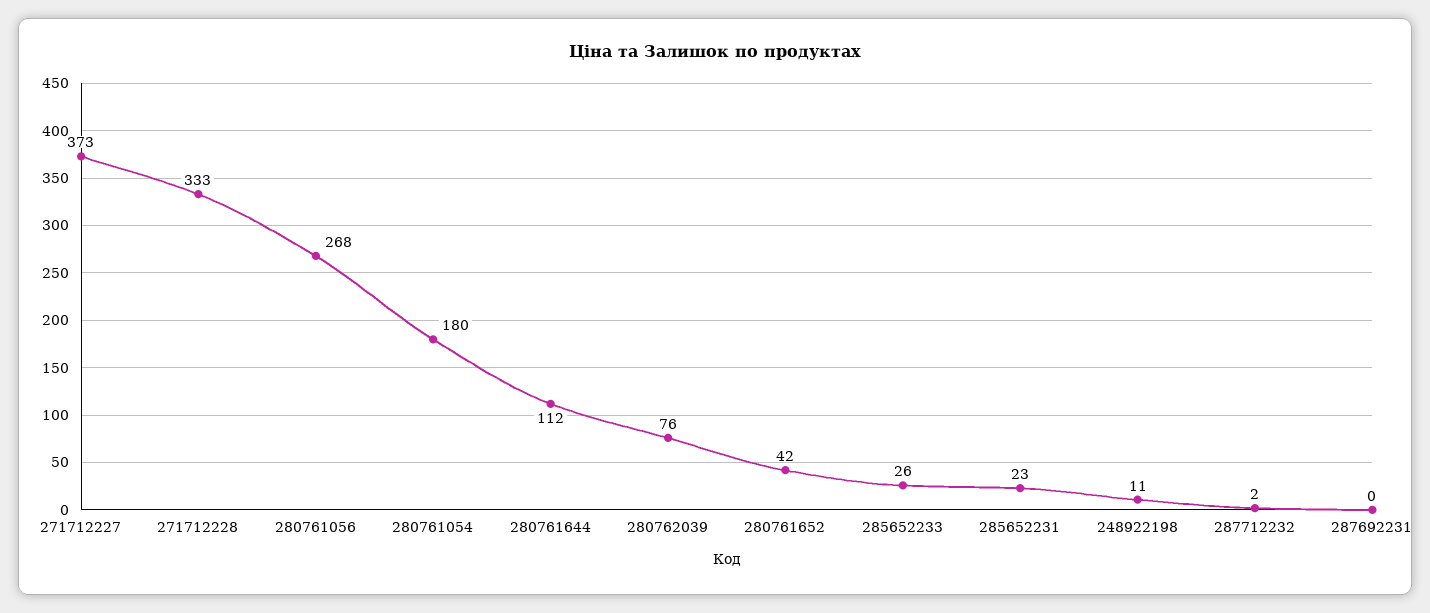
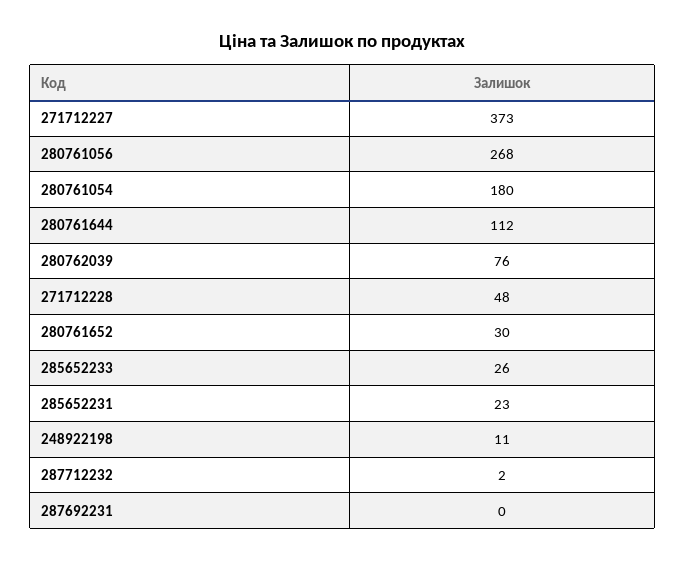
271712228: 333 -> 48
280761652: 42 -> 30

